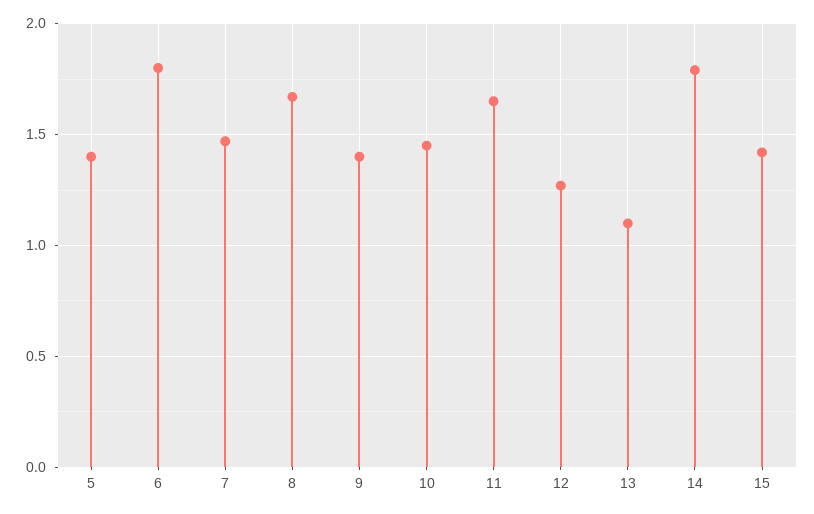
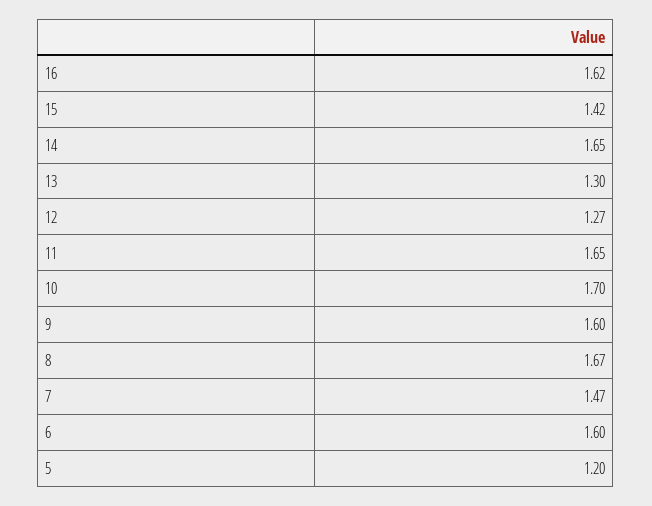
5: 1.4 -> 1.2
6: 1.8 -> 1.6
9: 1.4 -> 1.6
10: 1.45 -> 1.7
13: 1.1 -> 1.3
14: 1.8 -> 1.65
16: none -> 1.62

